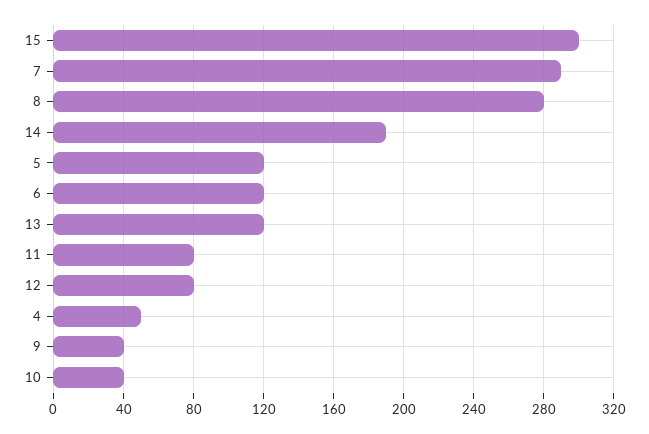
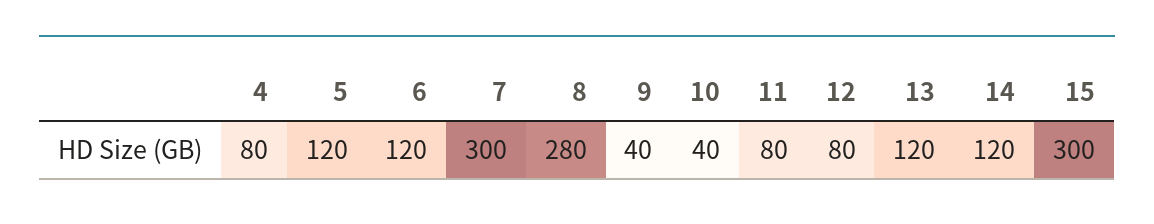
7: 290 -> 300
14: 190 -> 120
4: 50 -> 80

